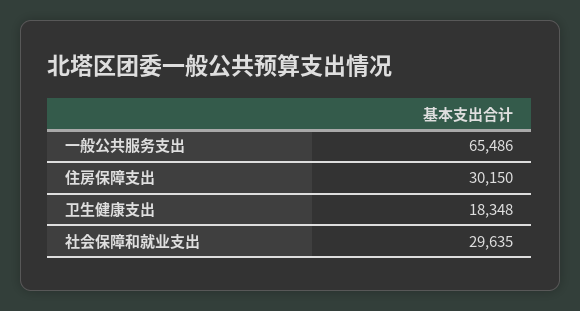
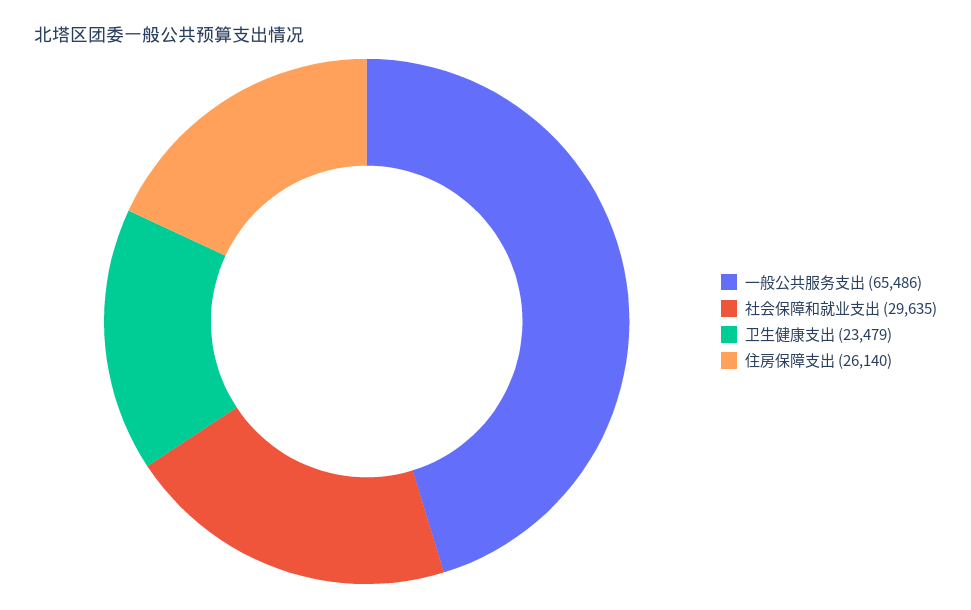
住房保障支出: 30150 -> 26140
卫生健康支出: 18348 -> 23479

